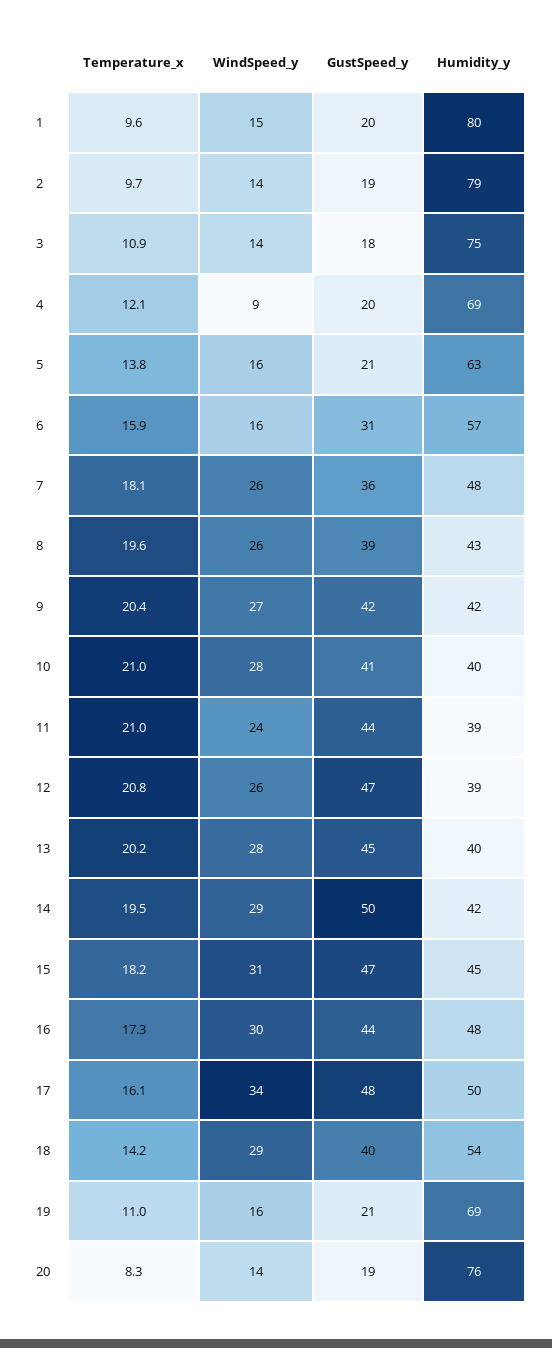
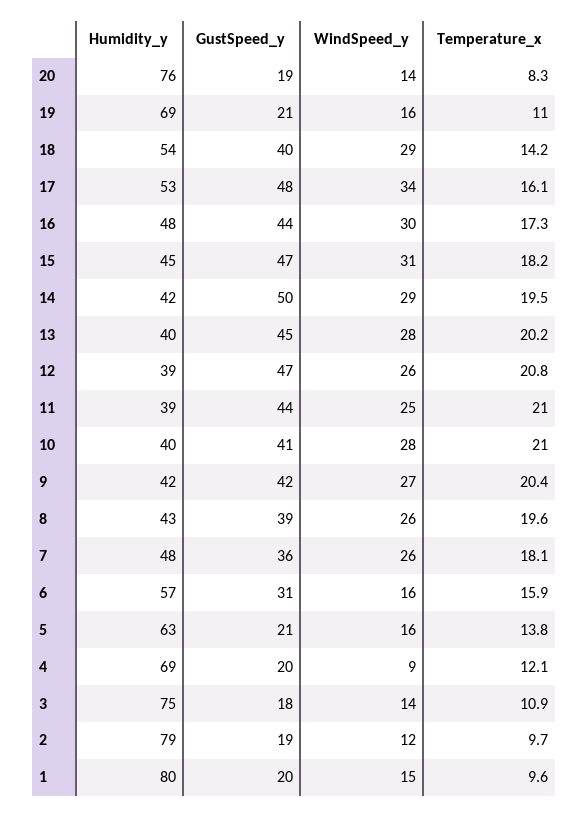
WindSpeed_y, 2: 14 -> 12
WindSpeed_y, 11: 24 -> 25
Humidity_y, 17: 50 -> 53

